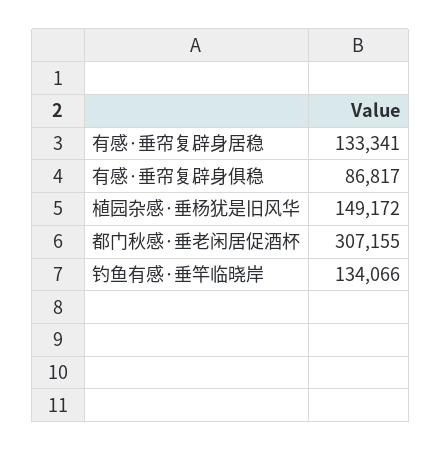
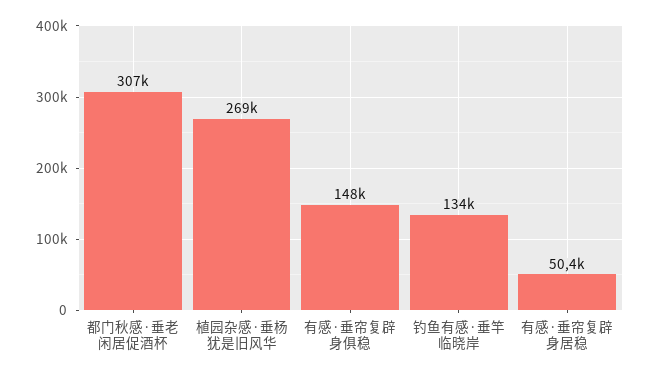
有感·垂帘复辟身居稳: 133341 -> 50400
有感·垂帘复辟身俱稳: 86817 -> 148000
植园杂感·垂杨犹是旧风华: 149172 -> 269000

